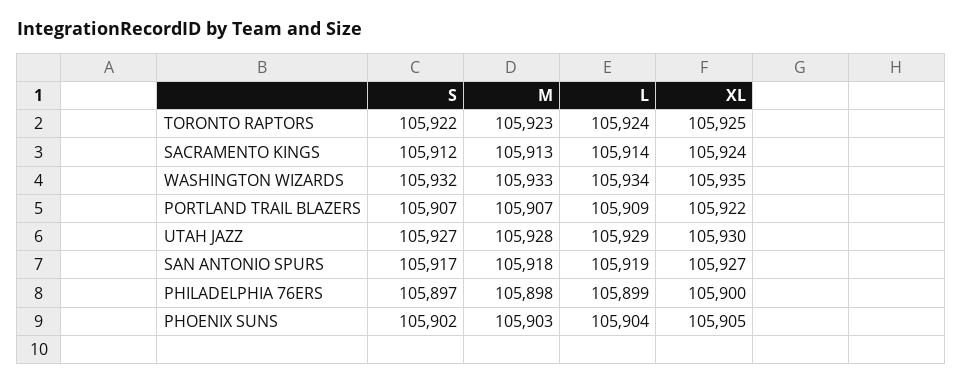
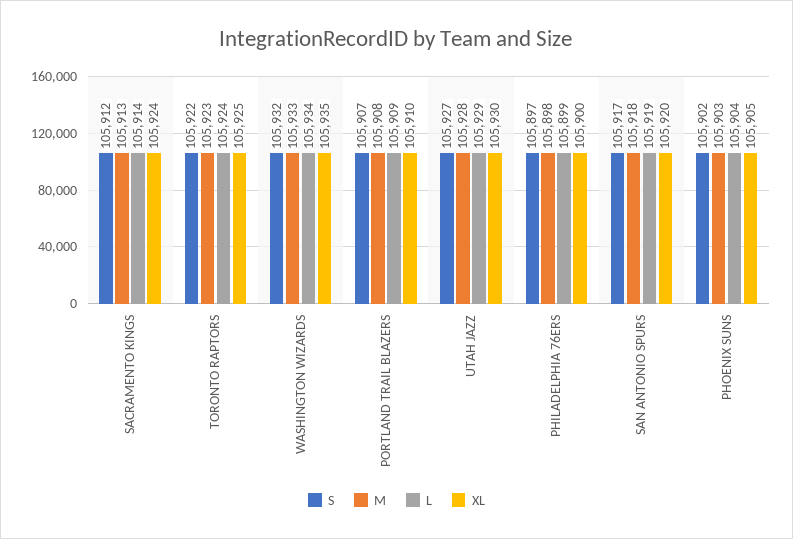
M, PORTLAND TRAIL BLAZERS: 105907 -> 105908
XL, PORTLAND TRAIL BLAZERS: 105922 -> 105910
XL, SAN ANTONIO SPURS: 105927 -> 105920

